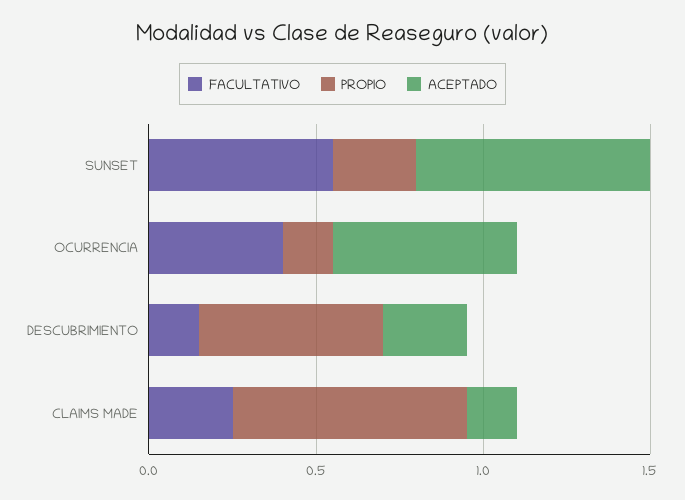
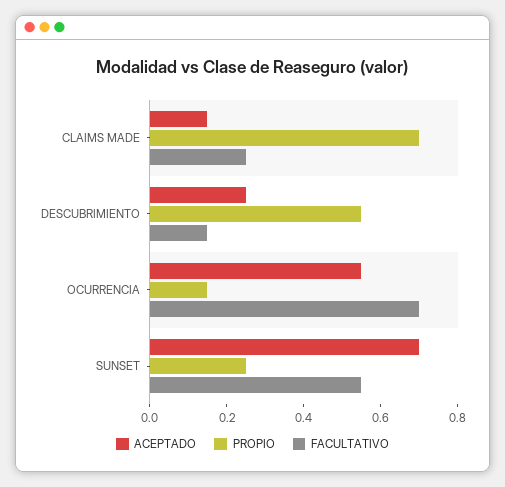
FACULTATIVO, OCURRENCIA: 0.4 -> 0.7

